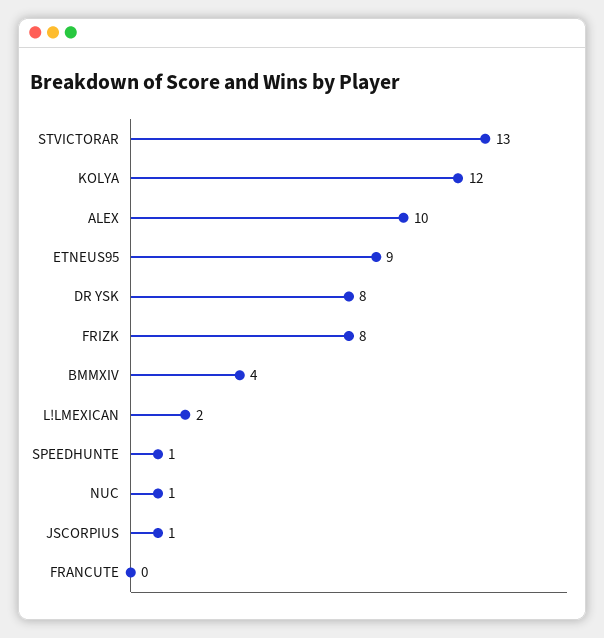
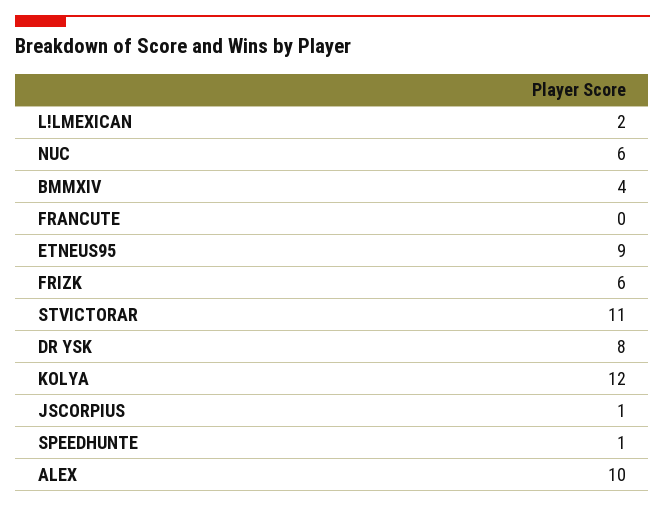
STVICTORAR: 13 -> 11
FRIZK: 8 -> 6
NUC: 1 -> 6

